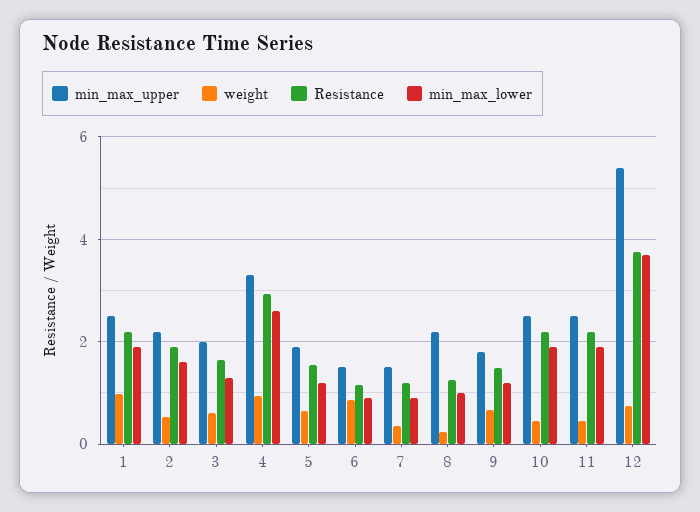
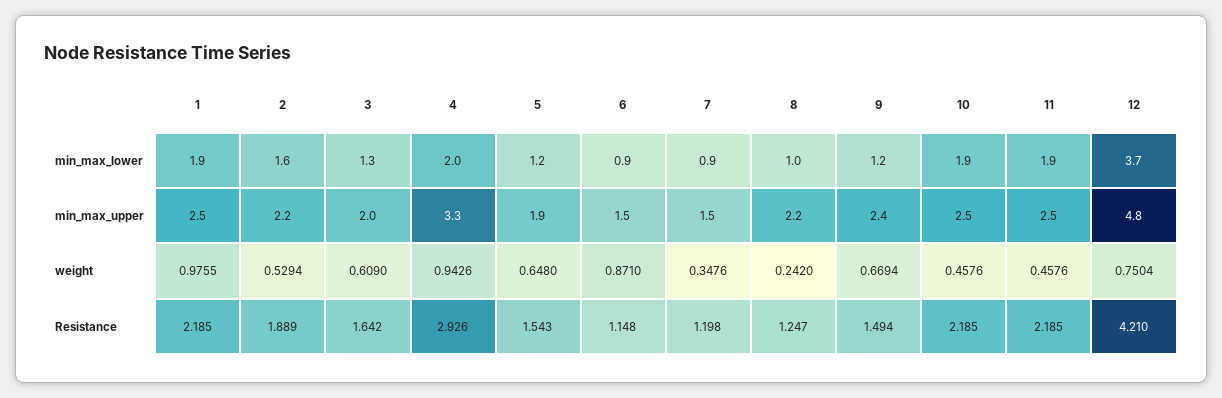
min_max_lower, 4: 2.6 -> 2
min_max_upper, 9: 1.8 -> 2.4
min_max_upper, 12: 5.4 -> 4.8
Resistance, 12: 3.8 -> 4.21

